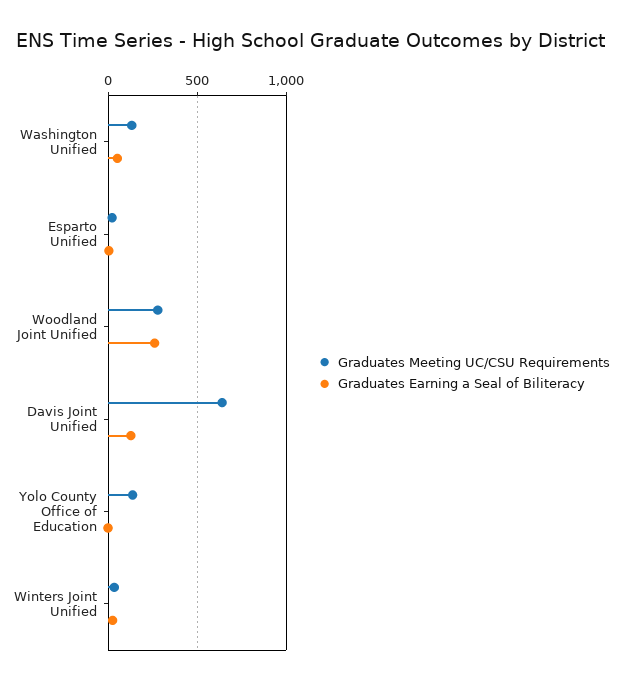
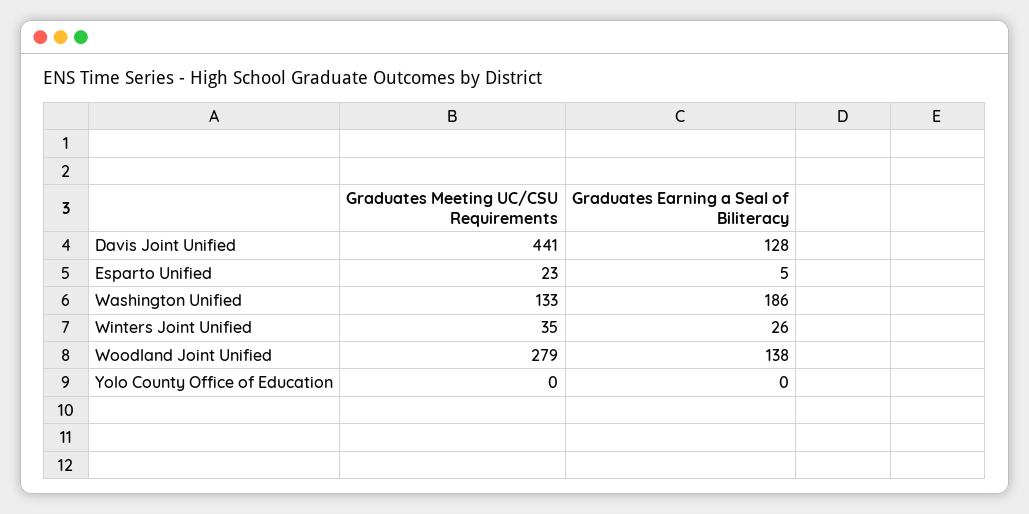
Graduates Earning a Seal of Biliteracy, Washington Unified: 50 -> 186
Graduates Earning a Seal of Biliteracy, Woodland Joint Unified: 250 -> 138
Graduates Meeting UC/CSU Requirements, Davis Joint Unified: 650 -> 441
Graduates Meeting UC/CSU Requirements, Yolo County Office of Education: 150 -> 0

